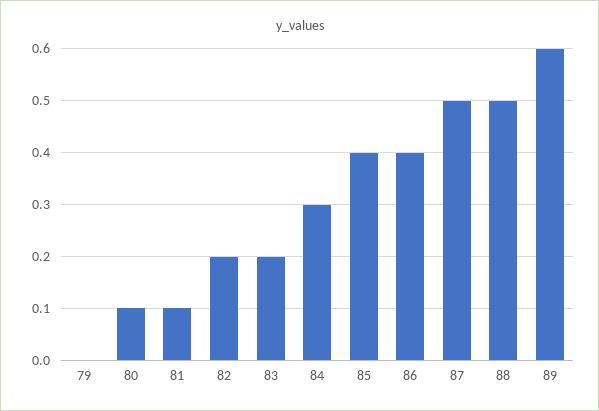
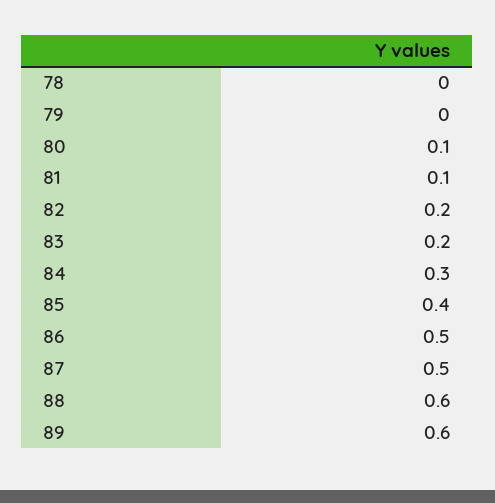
86: 0.4 -> 0.5
88: 0.5 -> 0.6
78: none -> 0

